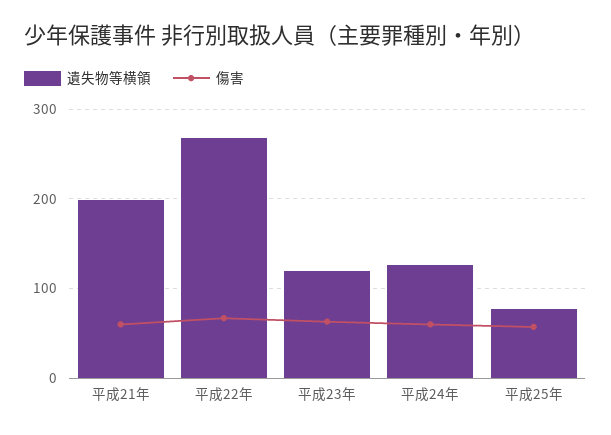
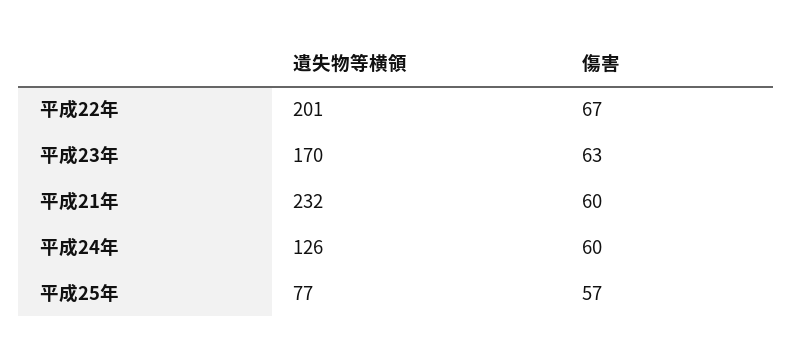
遺失物等横領, 平成21年: 200 -> 232
遺失物等横領, 平成22年: 270 -> 201
遺失物等横領, 平成23年: 120 -> 170

